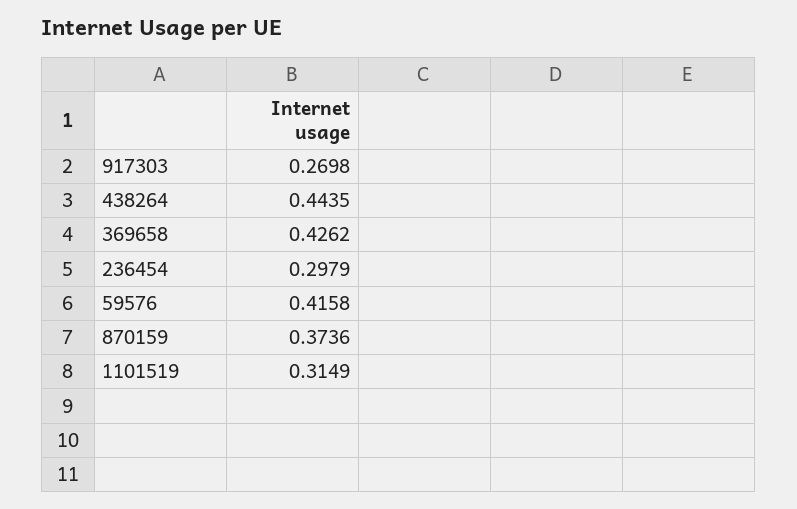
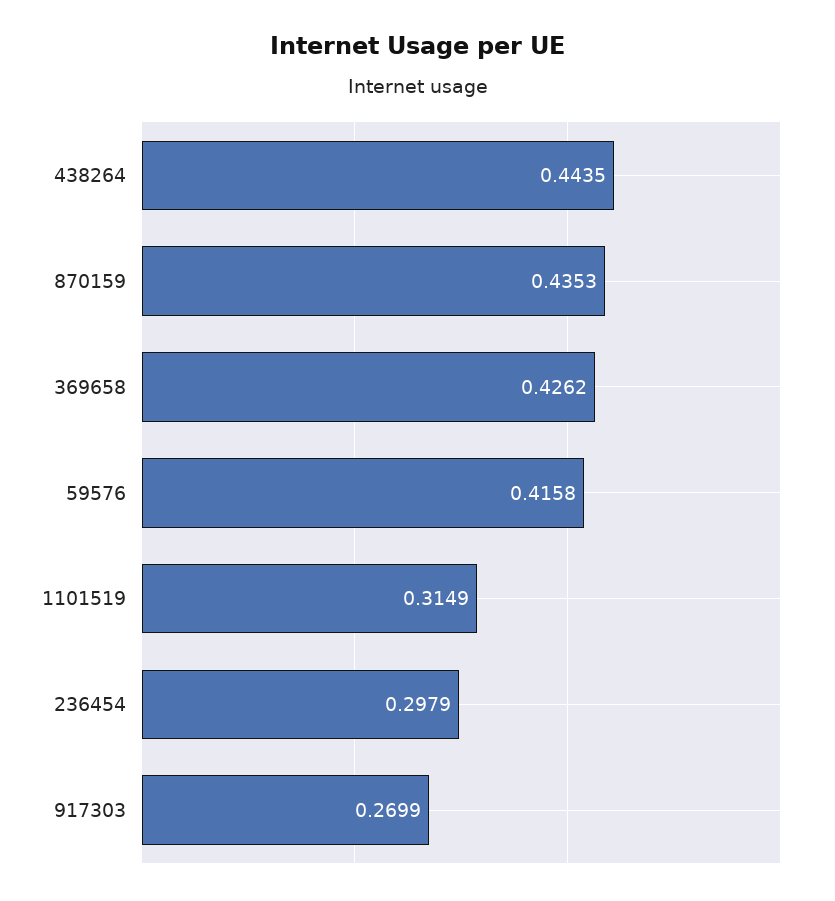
917303: 0.2698 -> 0.2699
870159: 0.3736 -> 0.4353

